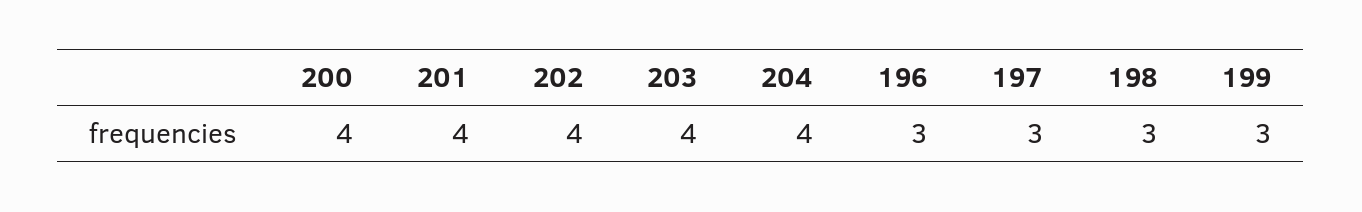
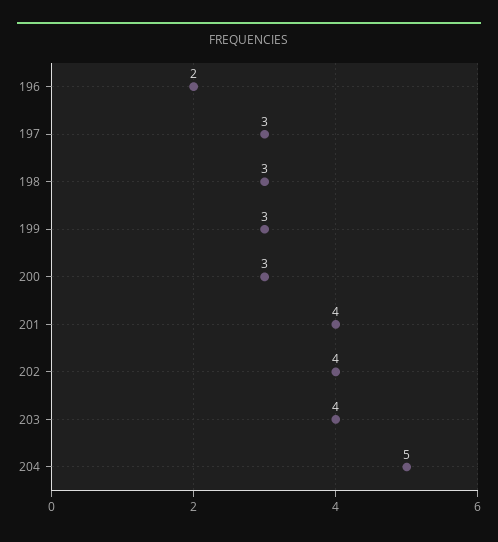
200: 4 -> 3
204: 4 -> 5
196: 3 -> 2

